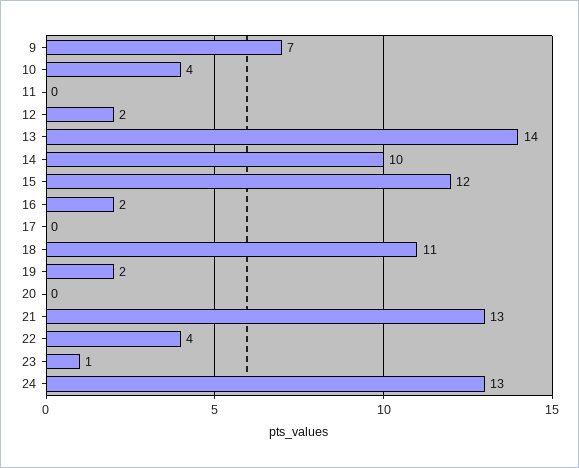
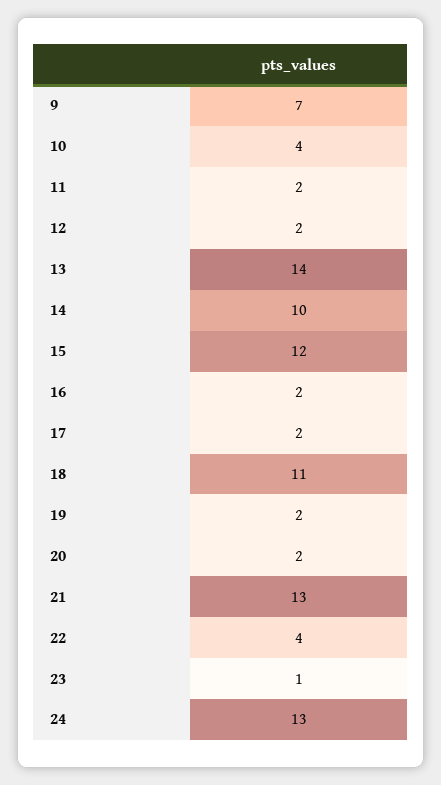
11: 0 -> 2
17: 0 -> 2
20: 0 -> 2

